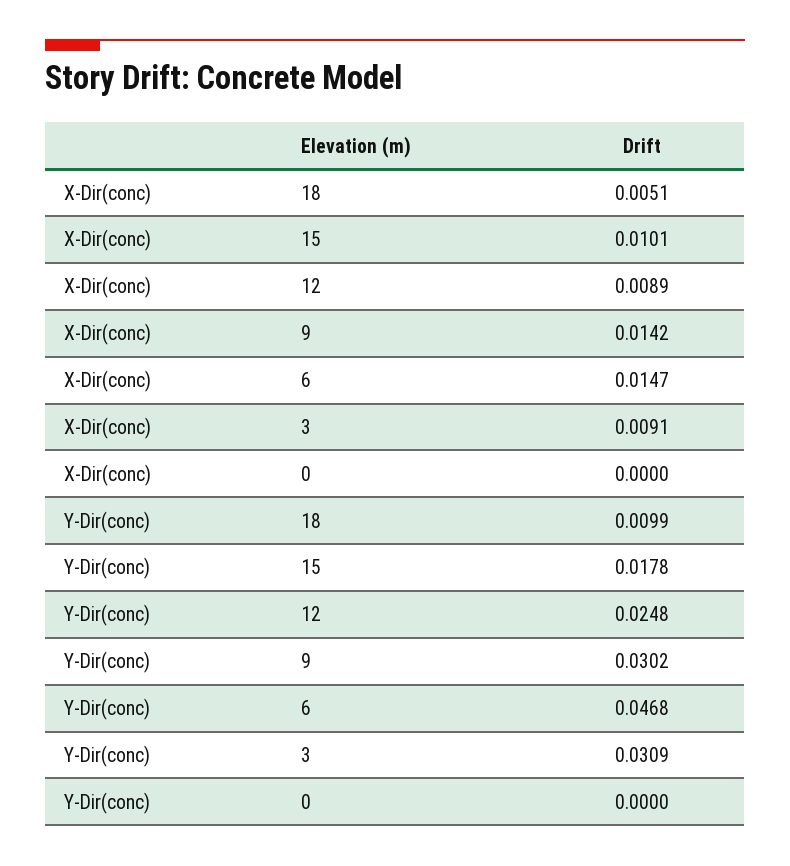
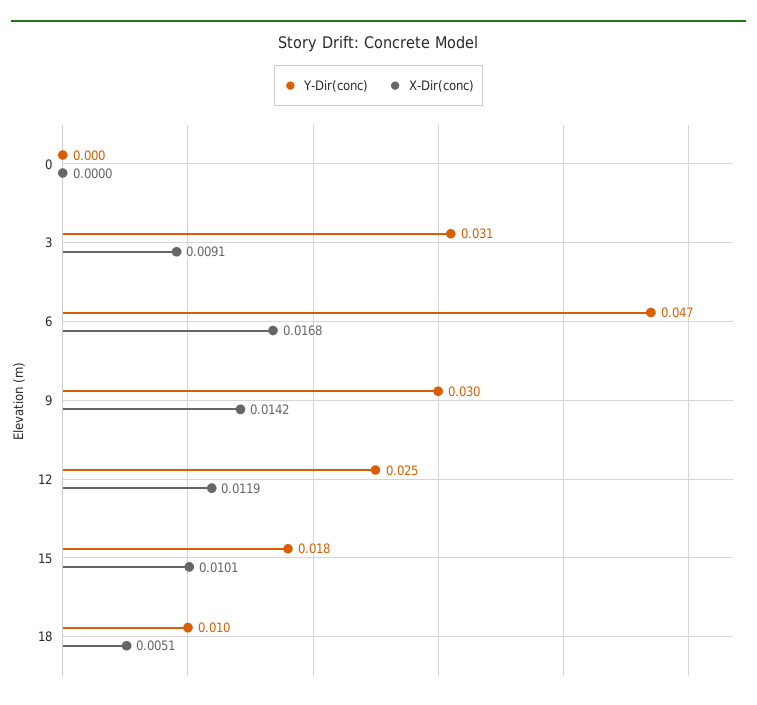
X-Dir(conc), 12: 0.0089 -> 0.0119
X-Dir(conc), 6: 0.0147 -> 0.0168

